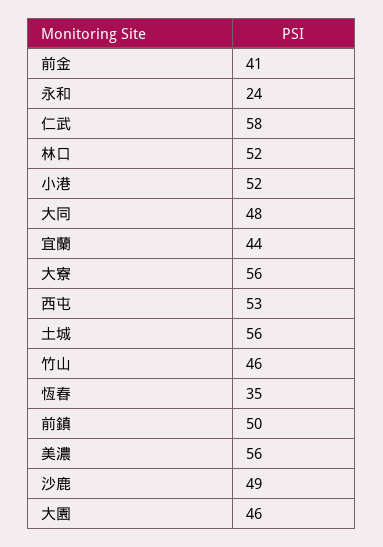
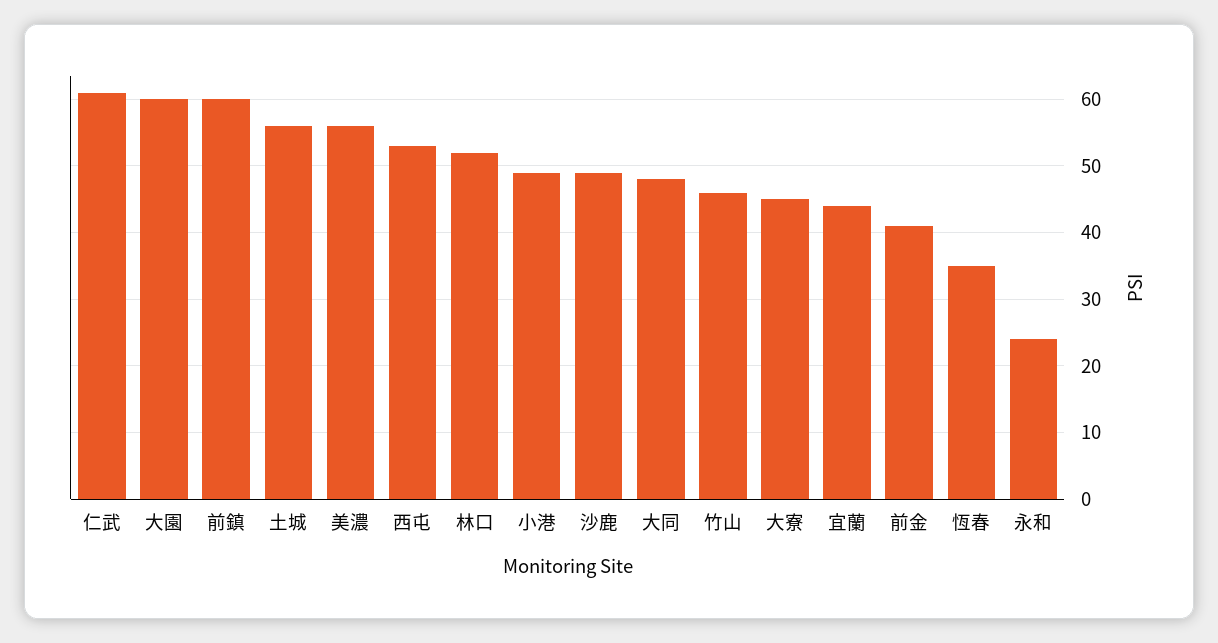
仁武: 58 -> 61
小港: 52 -> 49
大寮: 56 -> 45
前鎮: 50 -> 60
大園: 46 -> 60

